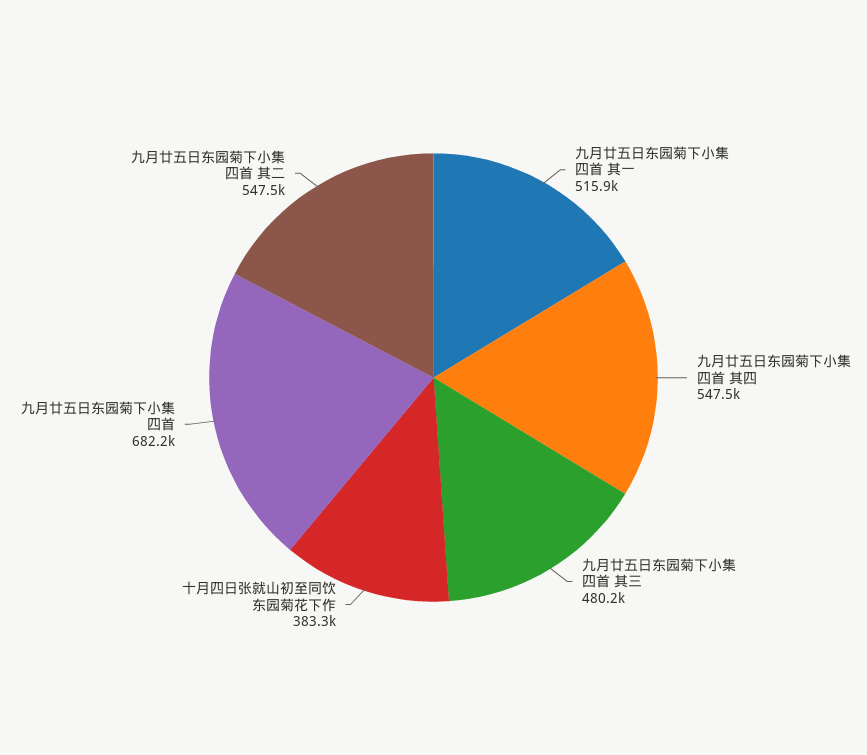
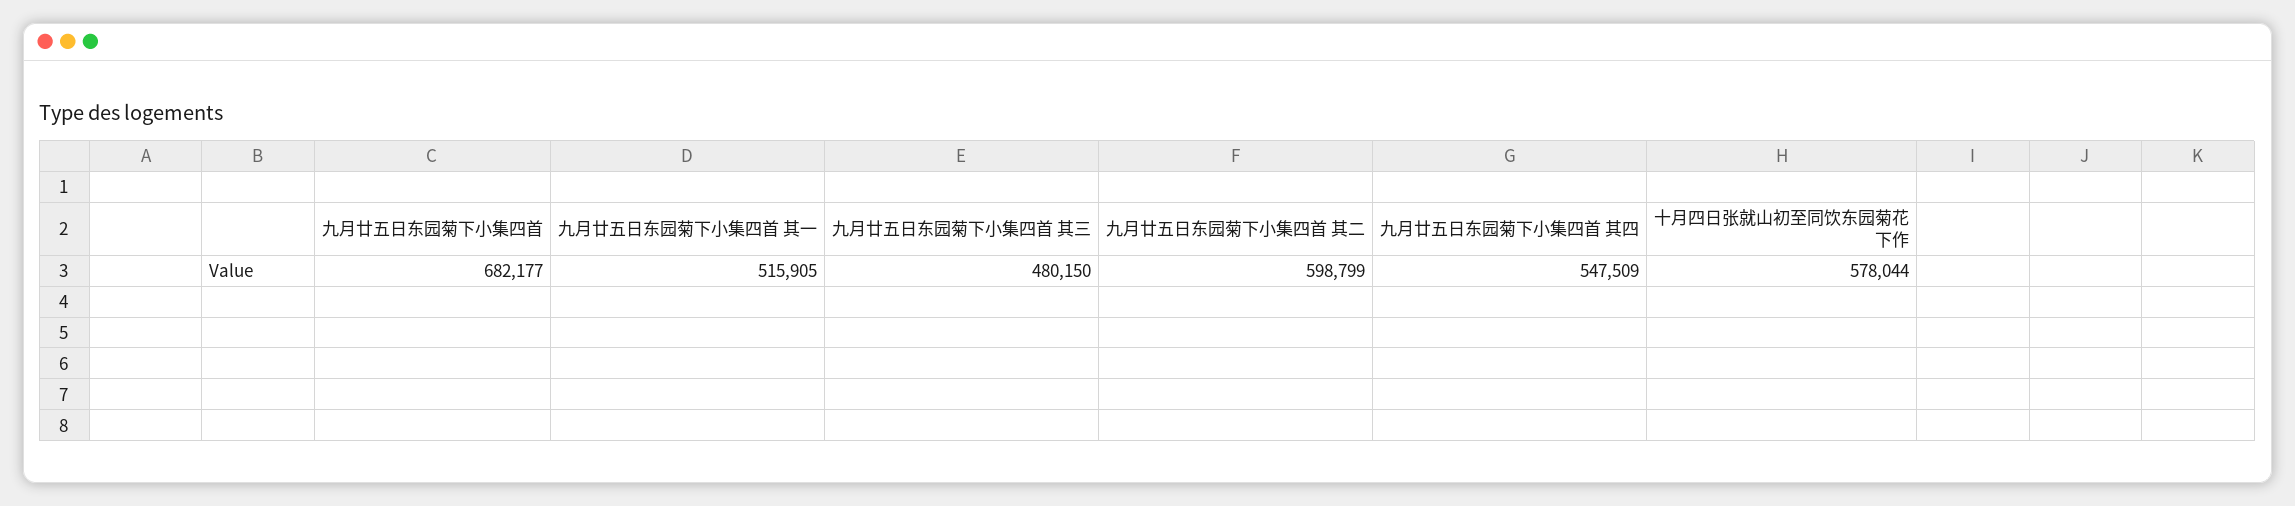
十月四日张就山初至同饮东园菊花下作: 383300 -> 578044
九月廿五日东园菊下小集四首 其二: 547500 -> 598799

